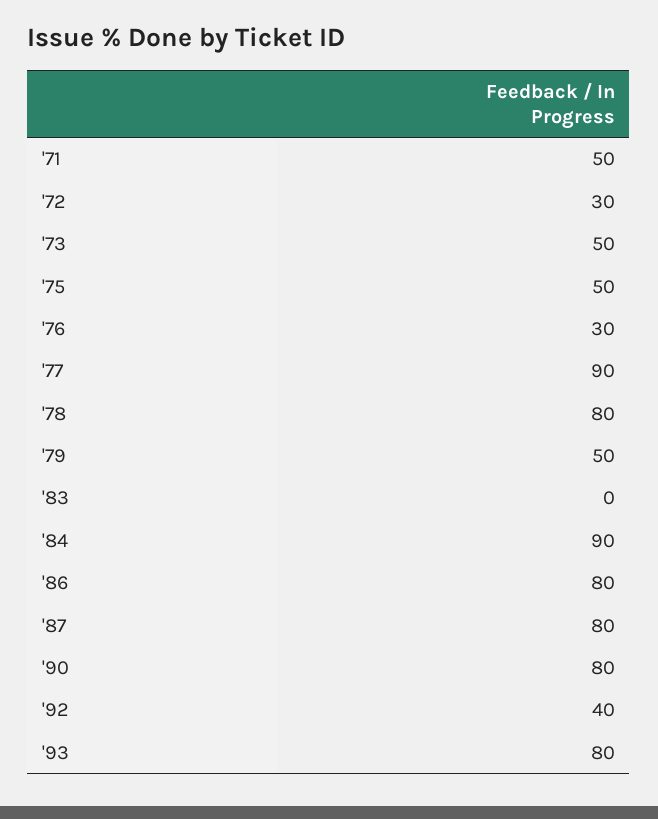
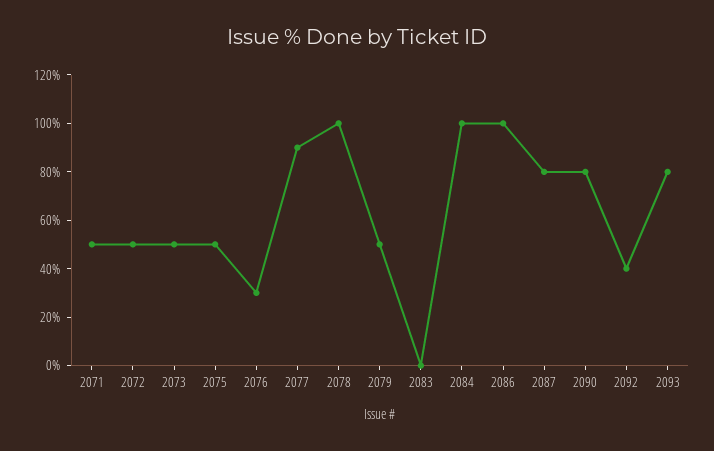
'72: 30 -> 50
'78: 80 -> 100
'84: 90 -> 100
'86: 80 -> 100

